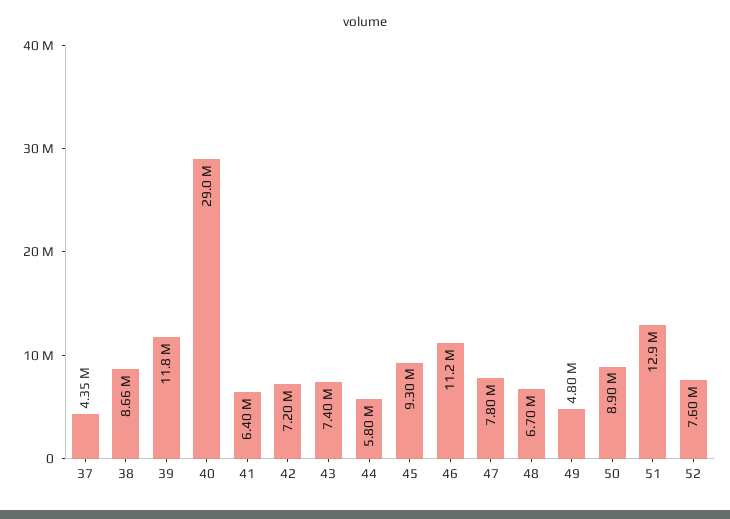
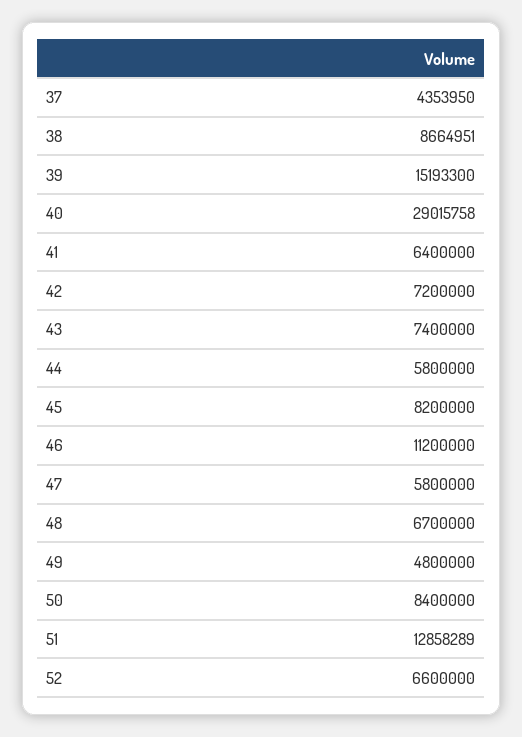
39: 11800000 -> 15193300
45: 9300000 -> 8200000
47: 7800000 -> 5800000
50: 8900000 -> 8400000
52: 7600000 -> 6600000

